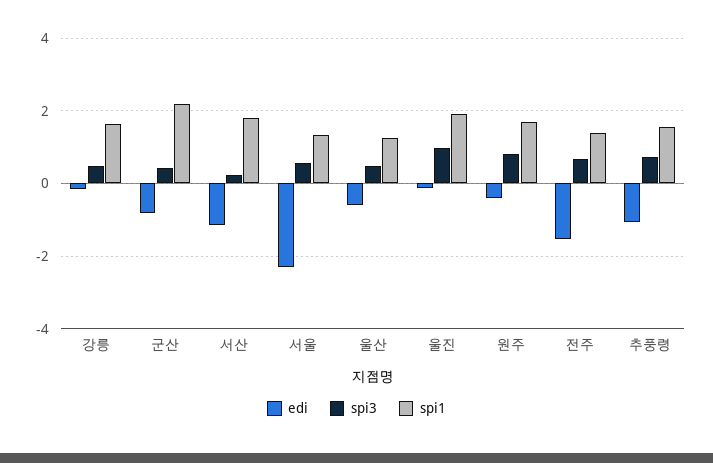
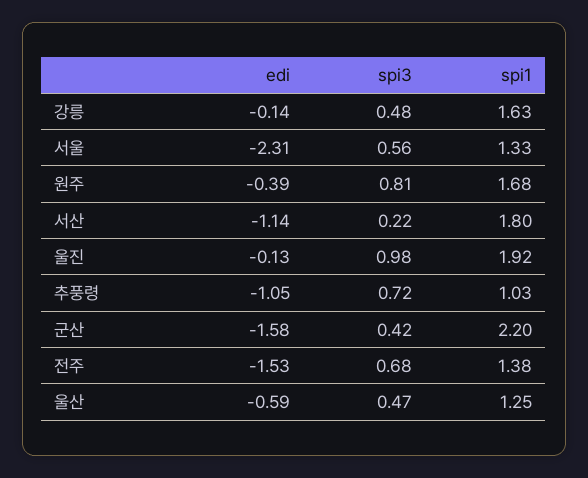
edi, 군산: -0.8 -> -1.58
spi1, 추풍령: 1.6 -> 1.03

